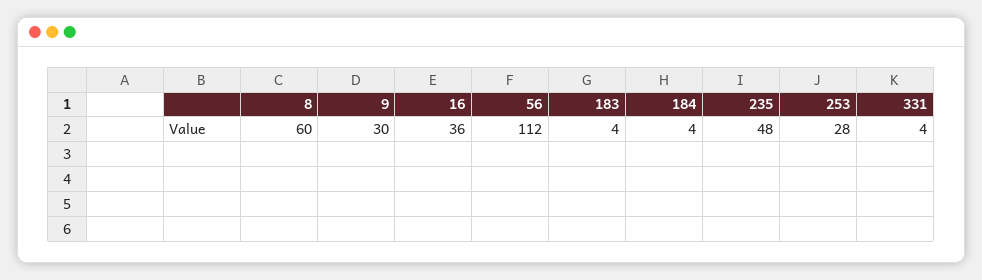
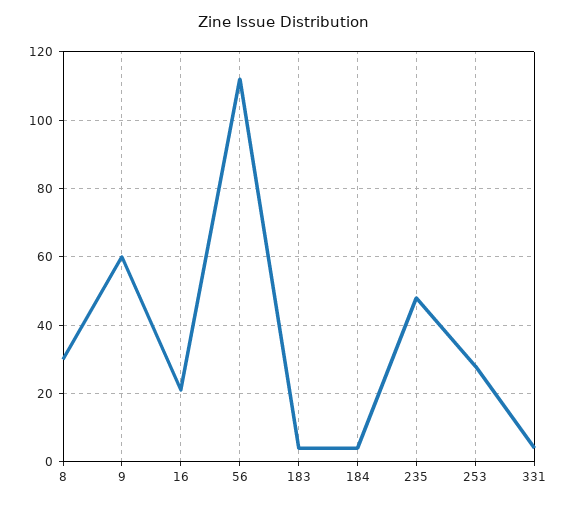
8: 60 -> 30
9: 30 -> 60
16: 36 -> 20

